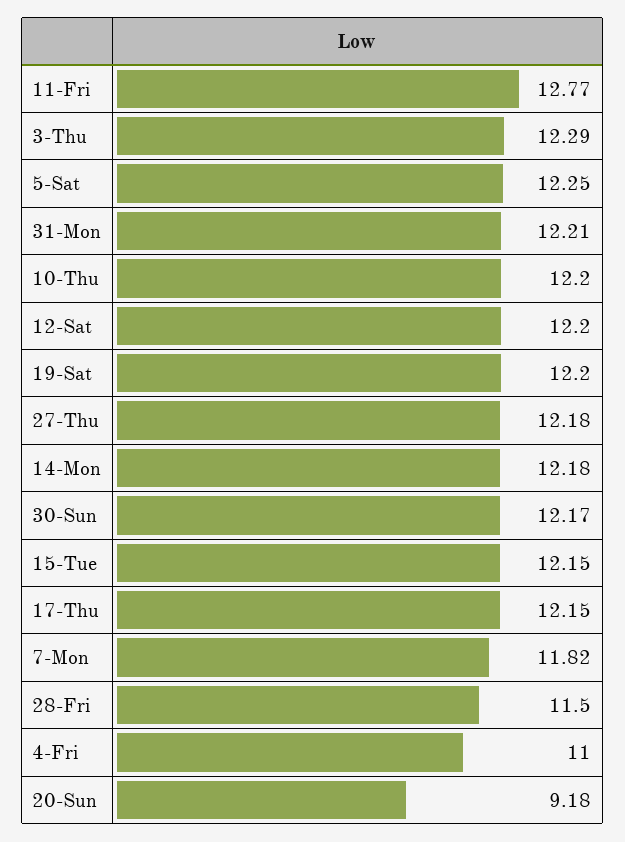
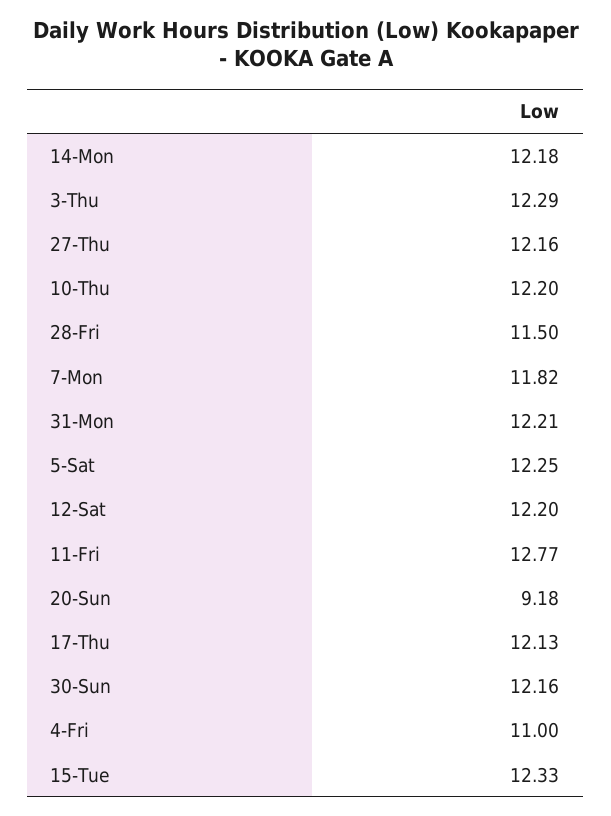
19-Sat: 12.2 -> none
27-Thu: 12.18 -> 12.16
30-Sun: 12.17 -> 12.16
15-Tue: 12.15 -> 12.33
17-Thu: 12.15 -> 12.13

